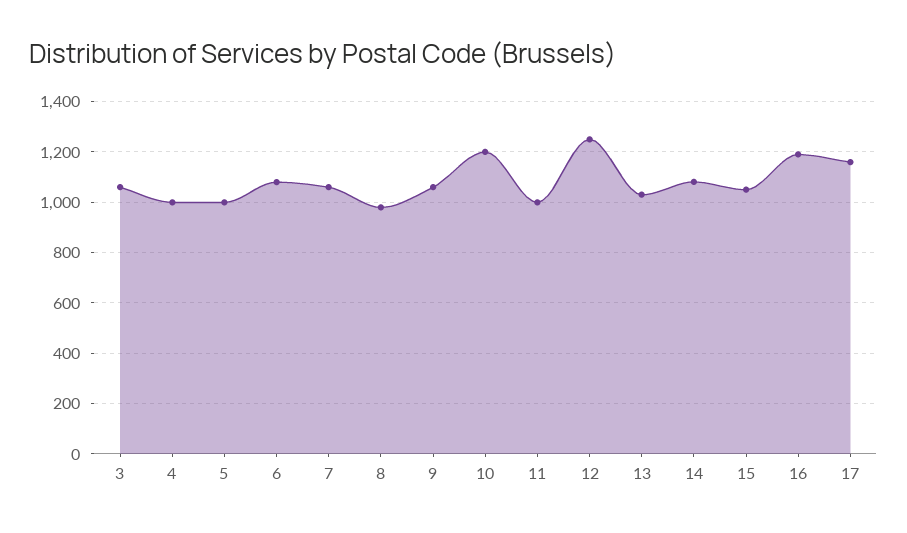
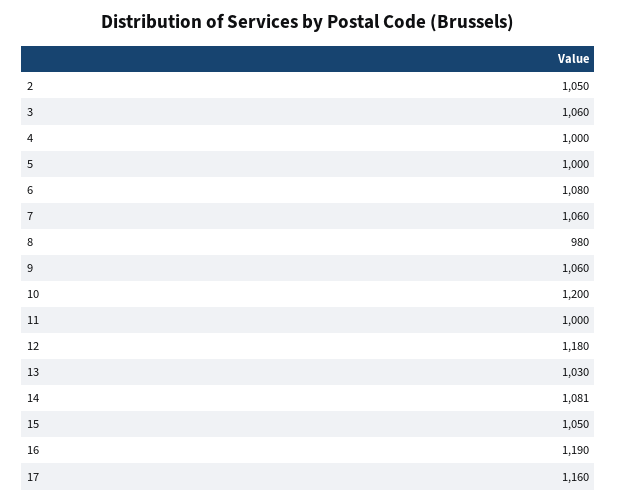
12: 1250 -> 1180
2: none -> 1050

